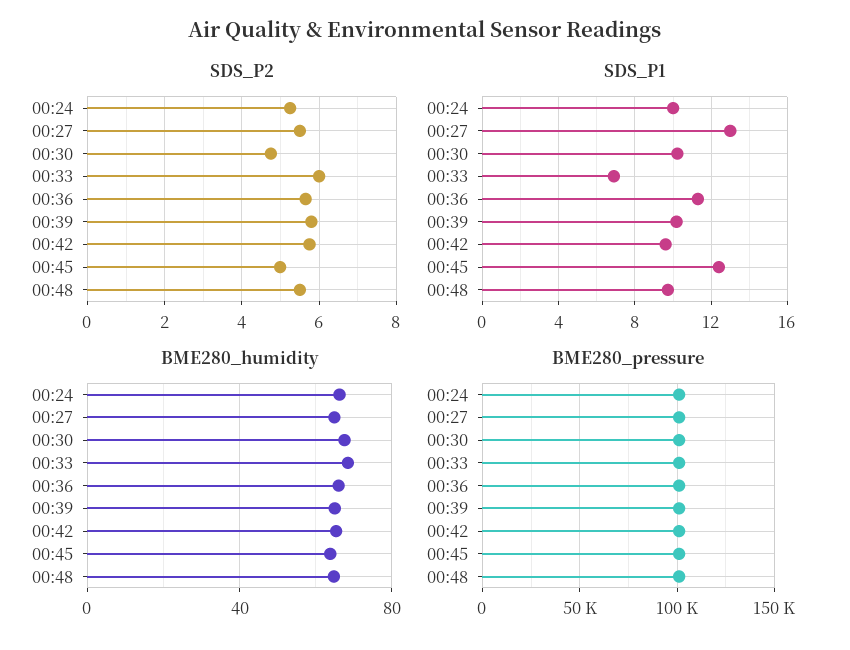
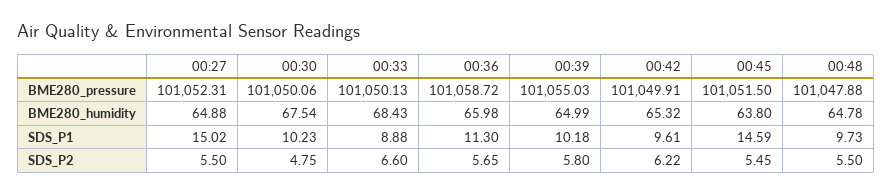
SDS_P2, 00:24: 5.2 -> none
SDS_P2, 00:33: 6 -> 6.6
SDS_P2, 00:42: 5.8 -> 6.22
SDS_P2, 00:45: 5 -> 5.45
SDS_P1, 00:24: 10 -> none
SDS_P1, 00:27: 13 -> 15.02
SDS_P1, 00:33: 7 -> 8.88
SDS_P1, 00:45: 12.5 -> 14.59
BME280_humidity, 00:24: 65 -> none
BME280_pressure, 00:24: 100000 -> none

